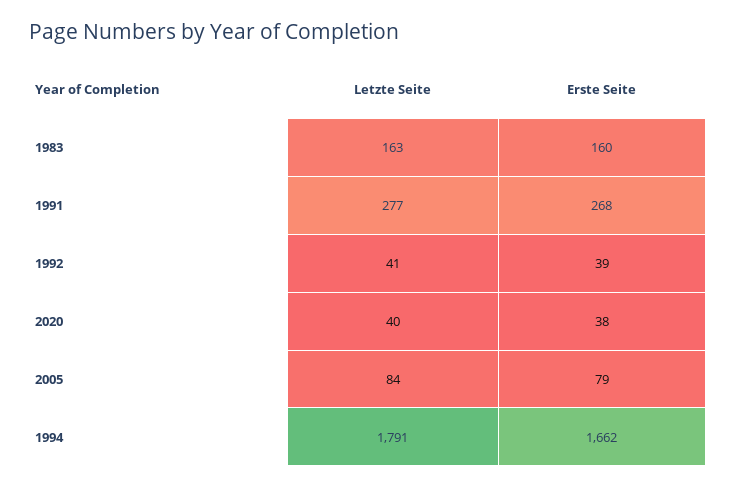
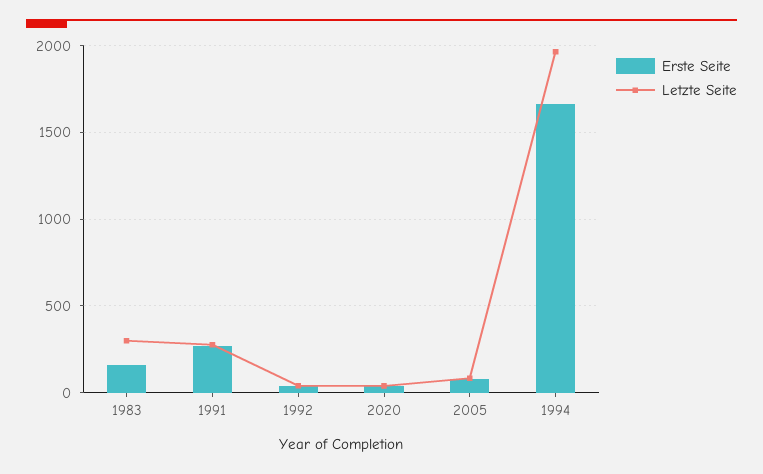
Letzte Seite, 1983: 163 -> 300
Letzte Seite, 1994: 1791 -> 1950

